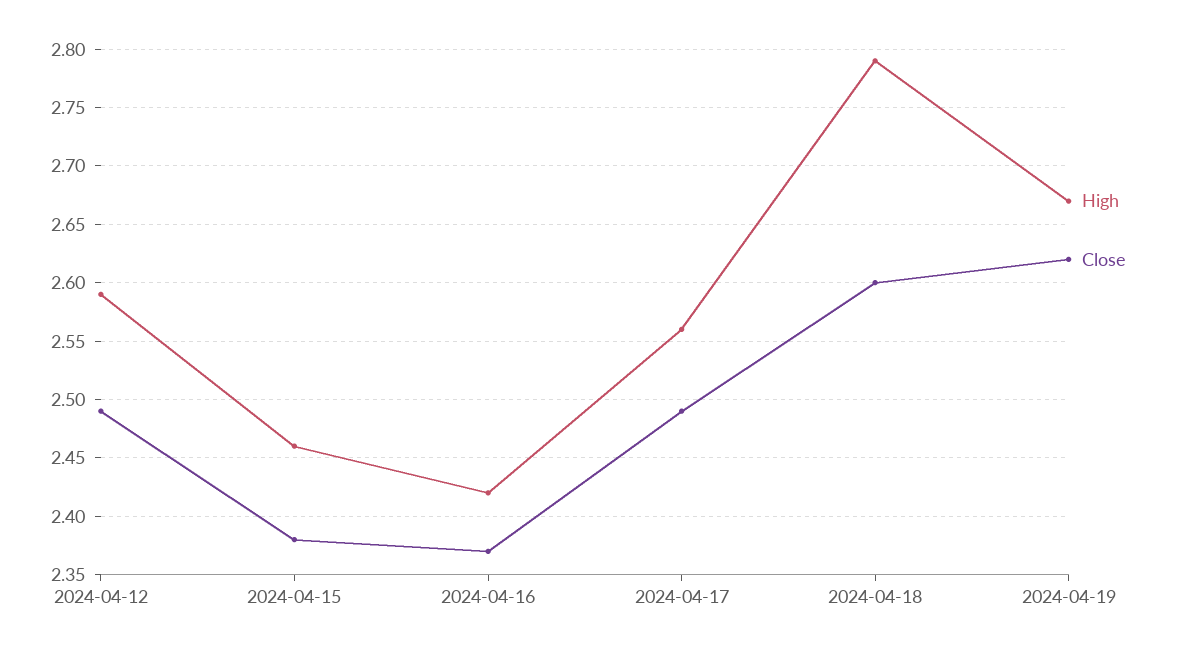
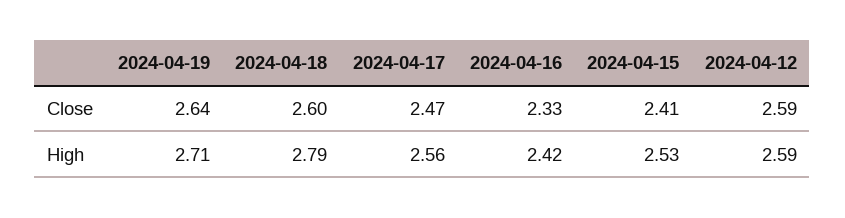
Close, 2024-04-12: 2.49 -> 2.59
High, 2024-04-15: 2.46 -> 2.53
Close, 2024-04-15: 2.38 -> 2.41
Close, 2024-04-16: 2.37 -> 2.33
Close, 2024-04-17: 2.49 -> 2.47
High, 2024-04-19: 2.67 -> 2.71
Close, 2024-04-19: 2.62 -> 2.64

